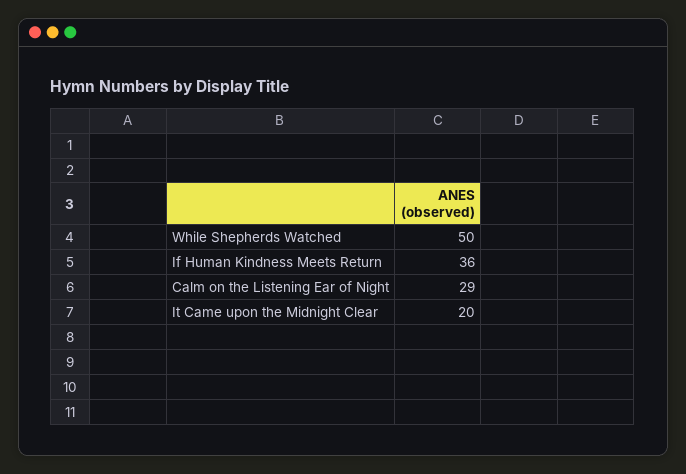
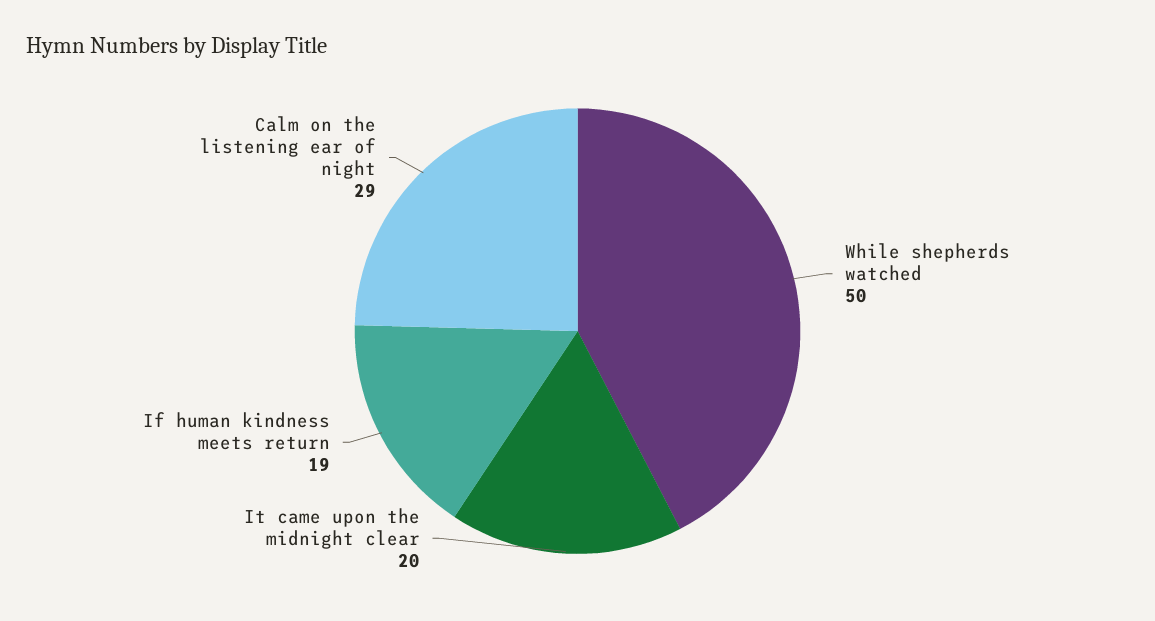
If Human Kindness Meets Return: 36 -> 19

